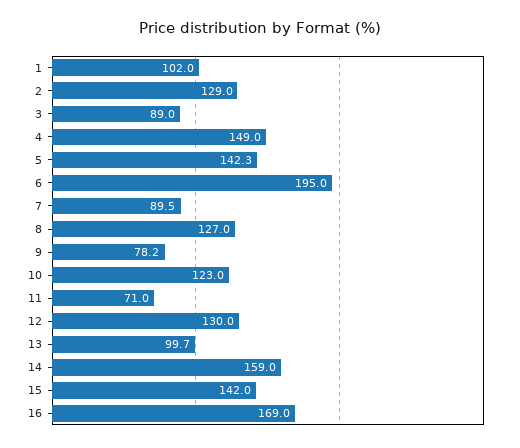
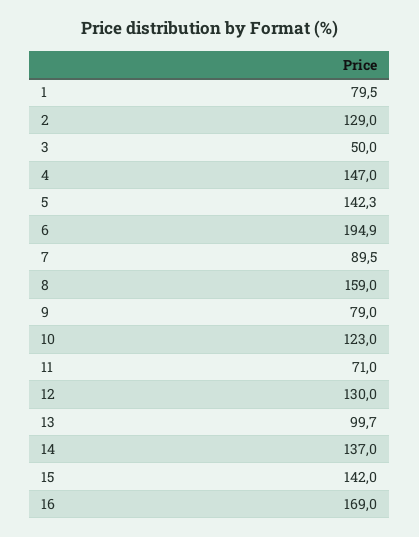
1: 102 -> 79.5
3: 89 -> 50
4: 149 -> 147
6: 195 -> 194.9
8: 127 -> 159
9: 78.2 -> 79
14: 159 -> 137

